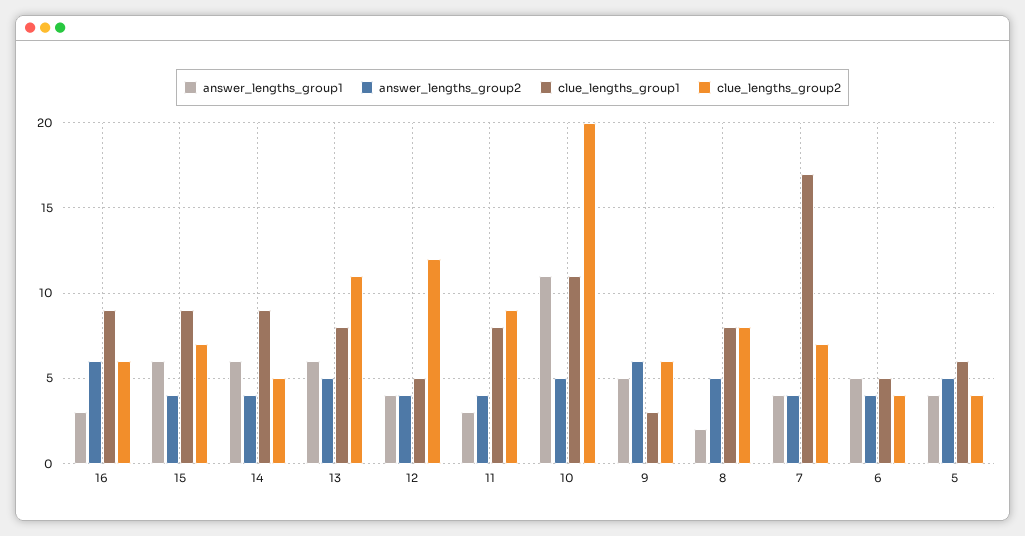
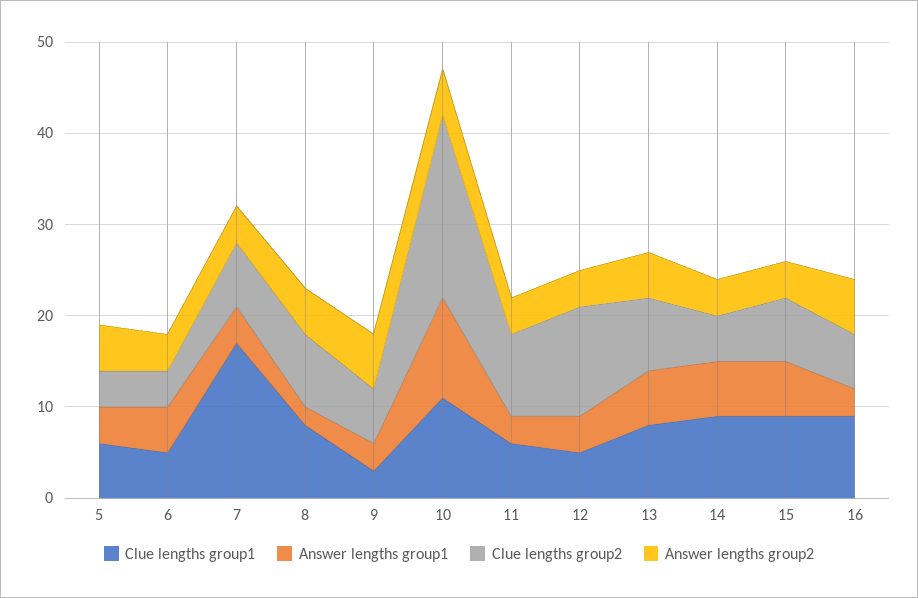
clue_lengths_group2, 13: 11 -> 8
clue_lengths_group1, 11: 8 -> 6
answer_lengths_group1, 9: 5 -> 3

